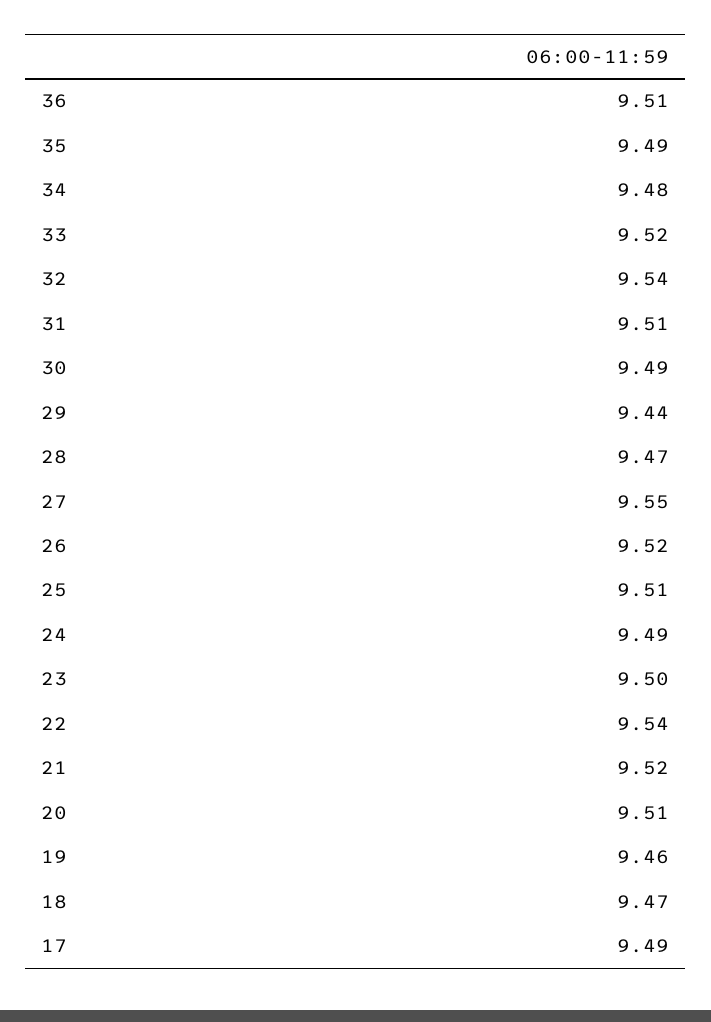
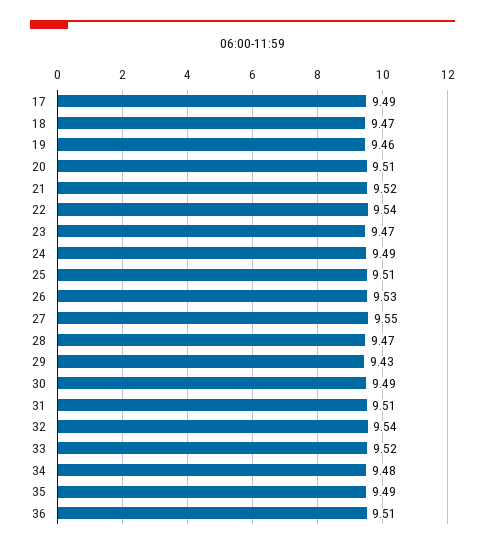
29: 9.44 -> 9.43
26: 9.52 -> 9.53
23: 9.5 -> 9.47

